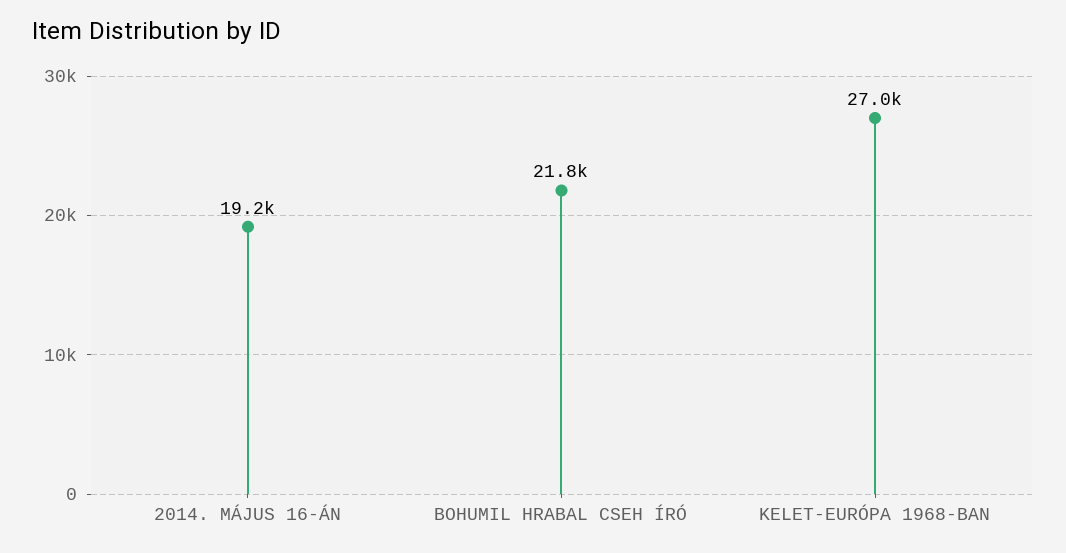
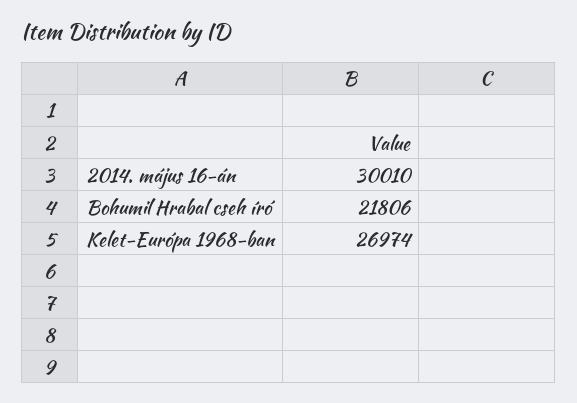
2014. MÁJUS 16-ÁN: 19200 -> 30010

